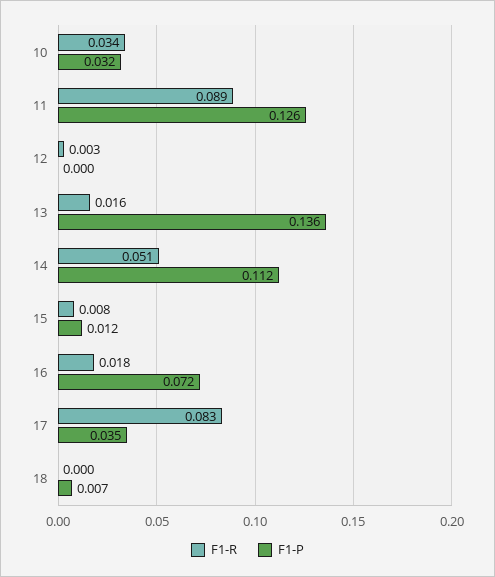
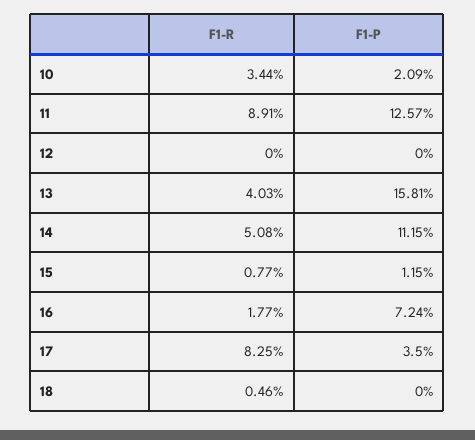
F1-P, 10: 0.032 -> 0.0209
F1-R, 12: 0.003 -> 0
F1-R, 13: 0.016 -> 0.0403
F1-P, 13: 0.136 -> 0.1581
F1-R, 18: 0 -> 0.0046
F1-P, 18: 0.007 -> 0

